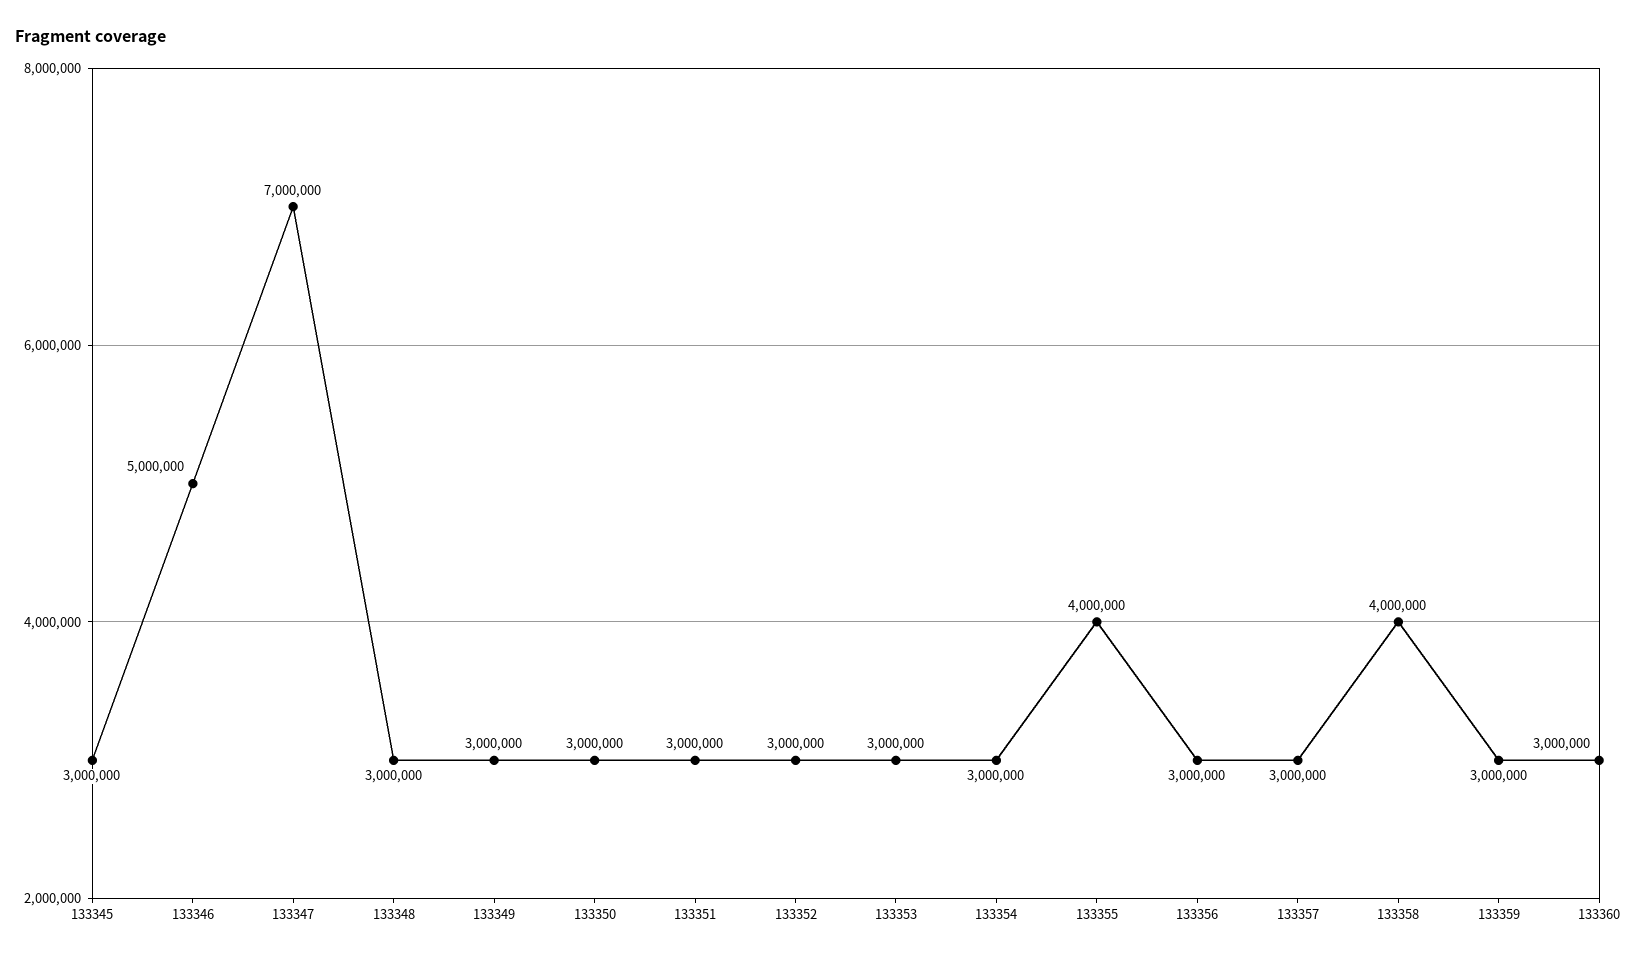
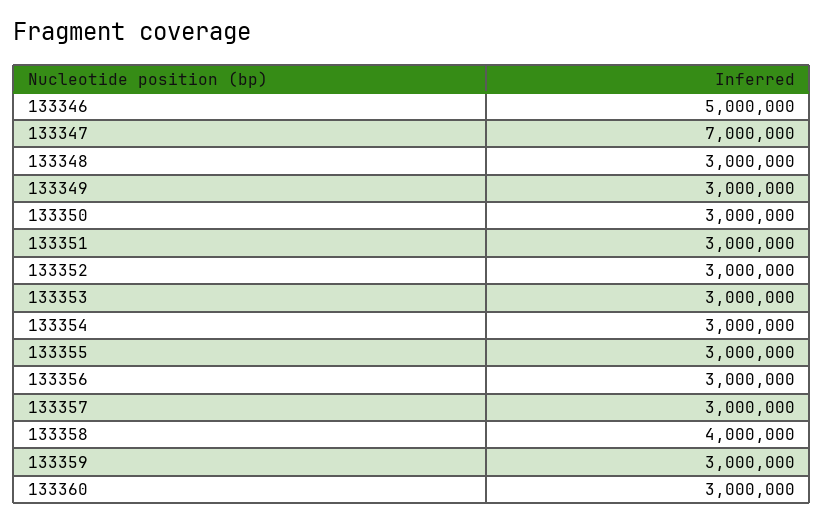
133345: 3000000 -> none
133355: 4000000 -> 3000000

